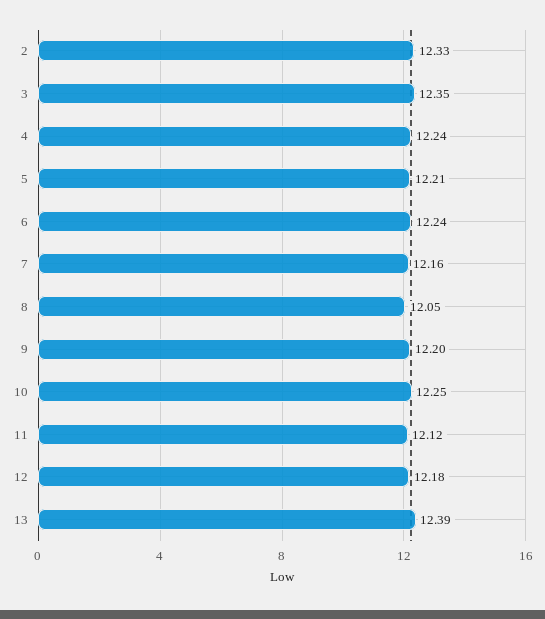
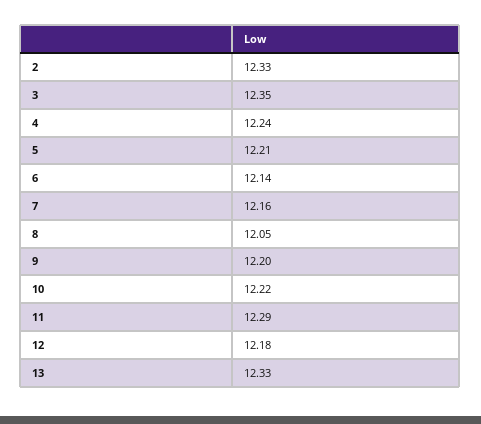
6: 12.24 -> 12.14
10: 12.25 -> 12.22
11: 12.12 -> 12.29
13: 12.39 -> 12.33

